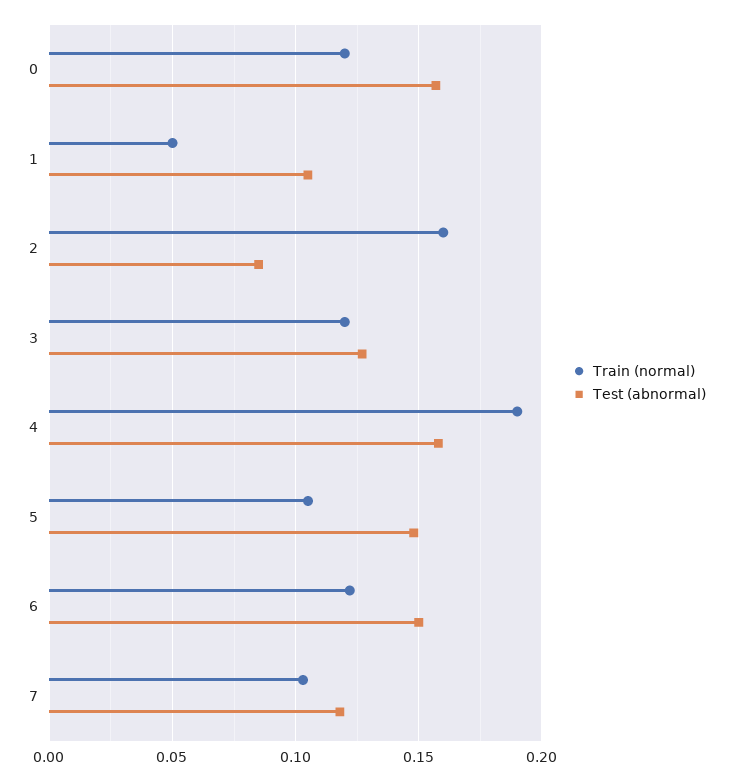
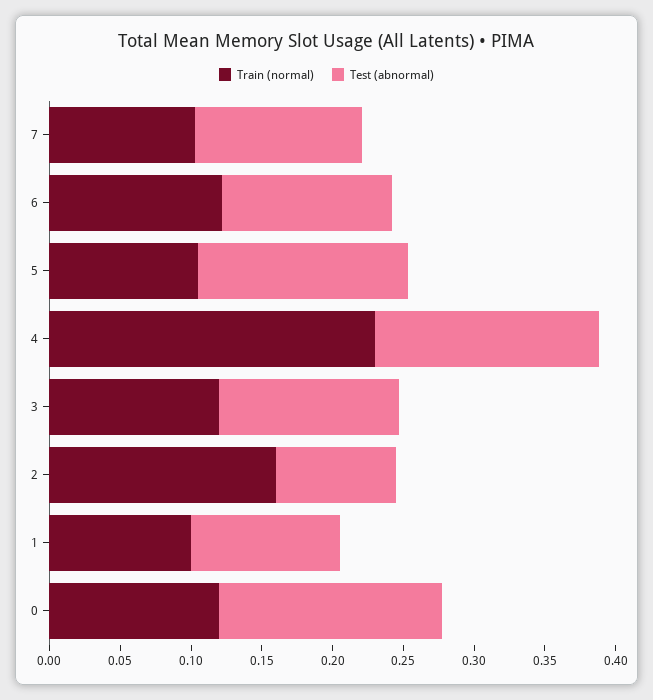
Train (normal), 1: 0.05 -> 0.1
Train (normal), 4: 0.19 -> 0.23
Test (abnormal), 6: 0.15 -> 0.12

